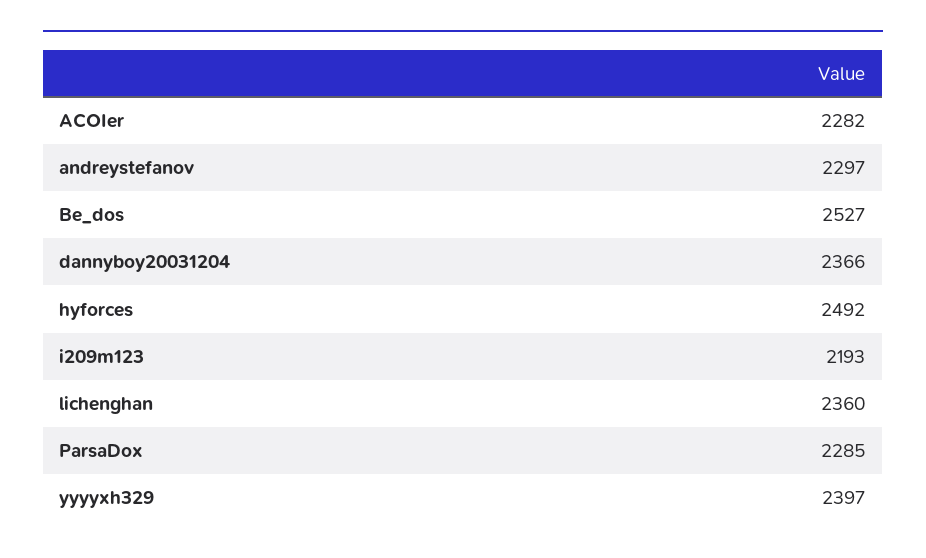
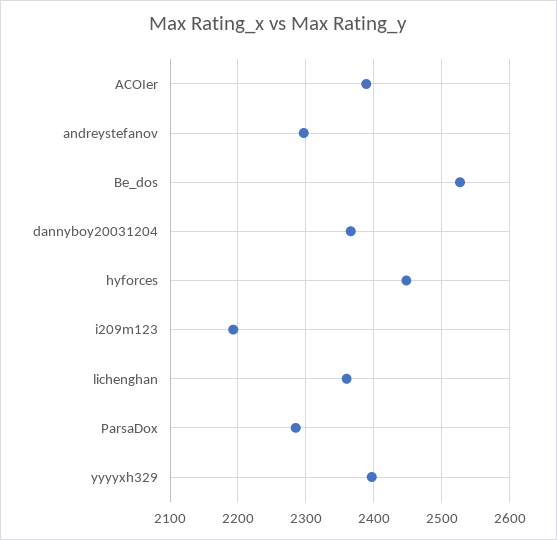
ACOIer: 2282 -> 2390
hyforces: 2492 -> 2450

